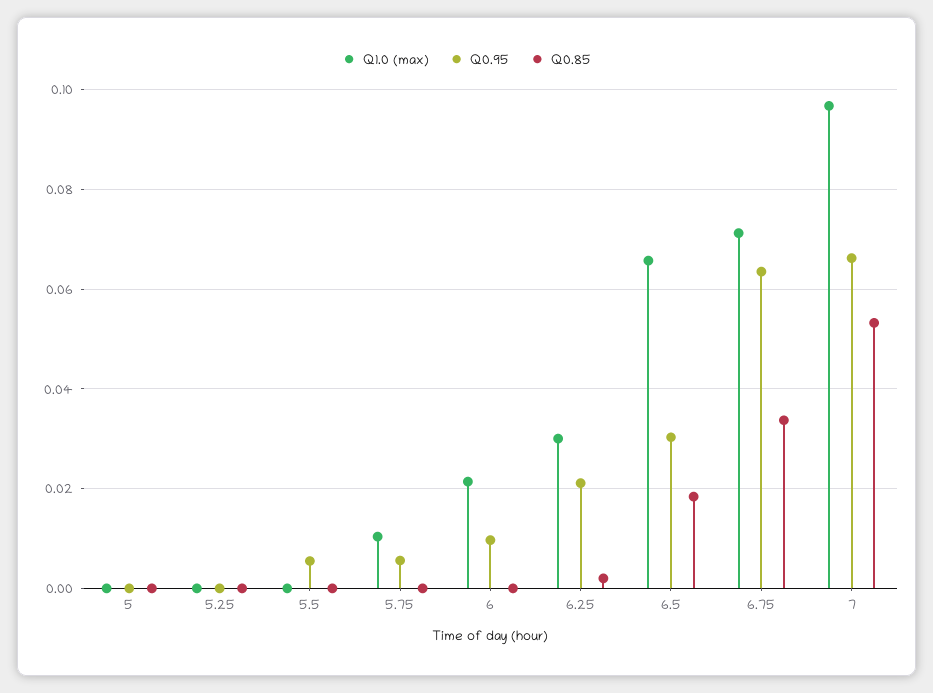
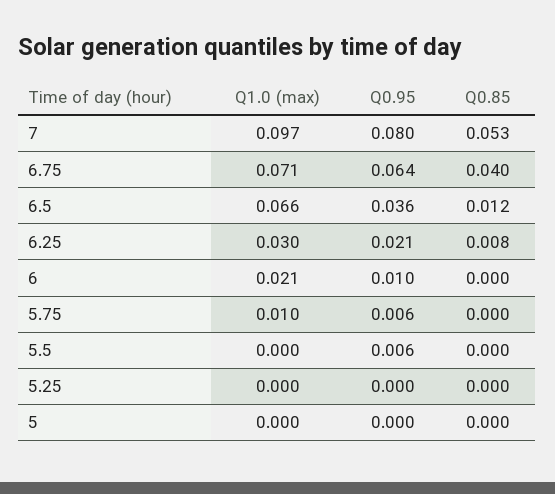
Q0.85, 6.25: 0.002 -> 0.008
Q0.95, 6.5: 0.03 -> 0.036
Q0.85, 6.5: 0.018 -> 0.012
Q0.85, 6.75: 0.034 -> 0.04
Q0.95, 7: 0.066 -> 0.08

